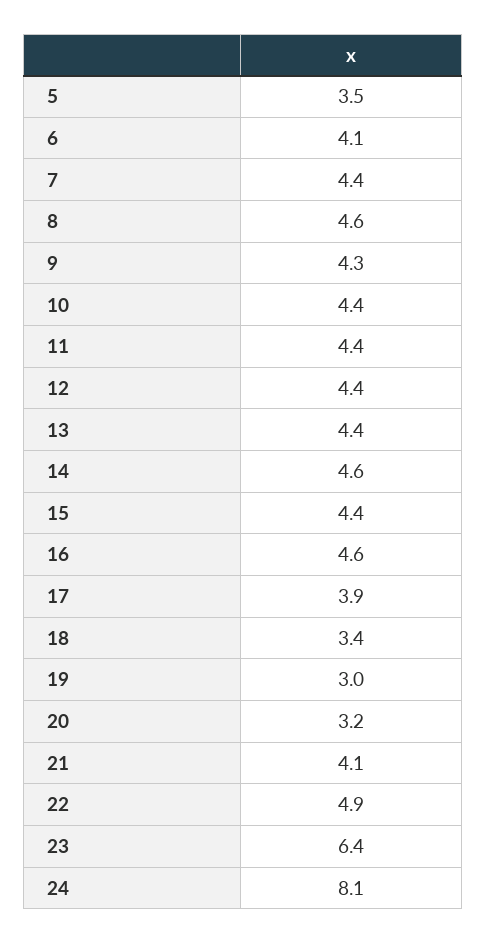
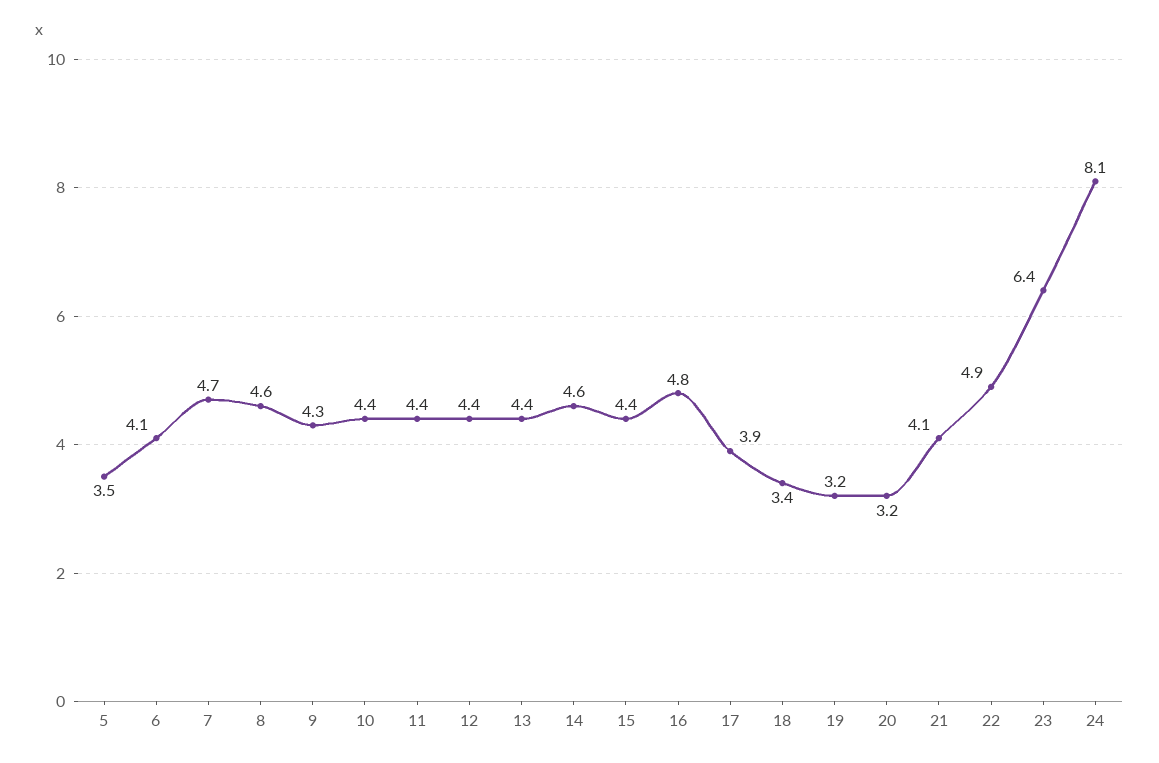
7: 4.4 -> 4.7
16: 4.6 -> 4.8
19: 3 -> 3.2

